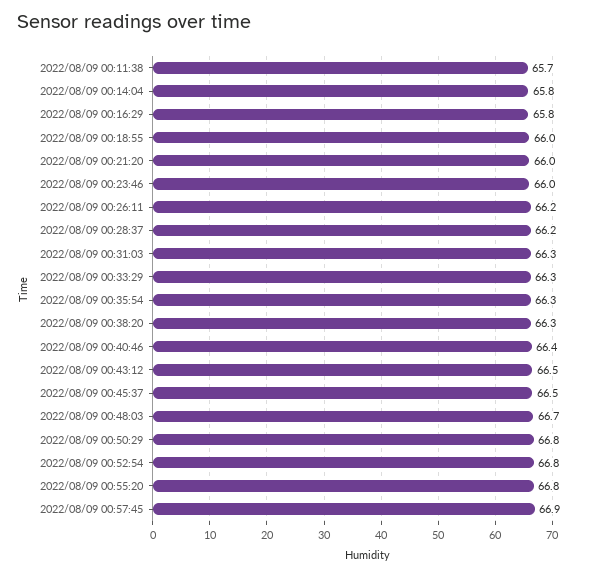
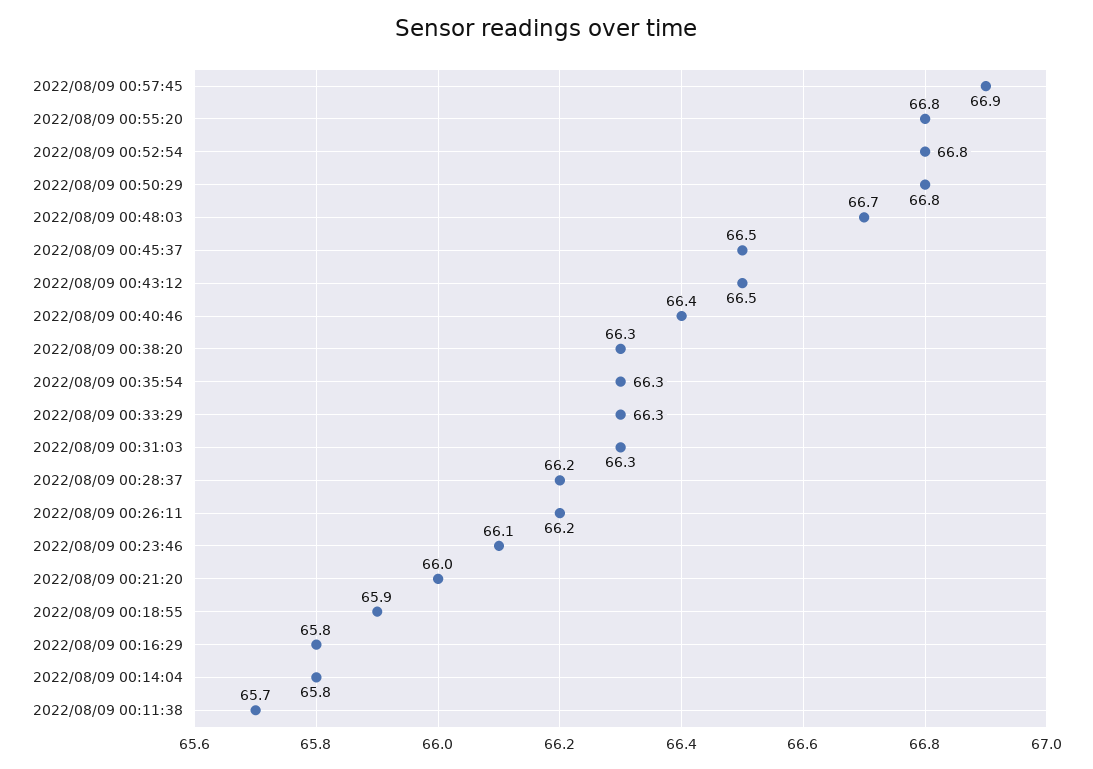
2022/08/09 00:18:55: 66 -> 65.9
2022/08/09 00:23:46: 66 -> 66.1

